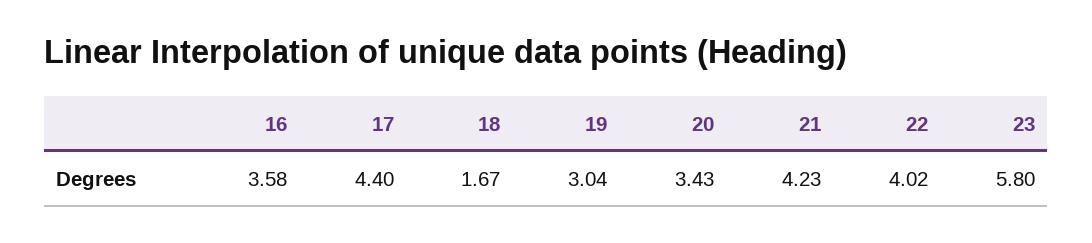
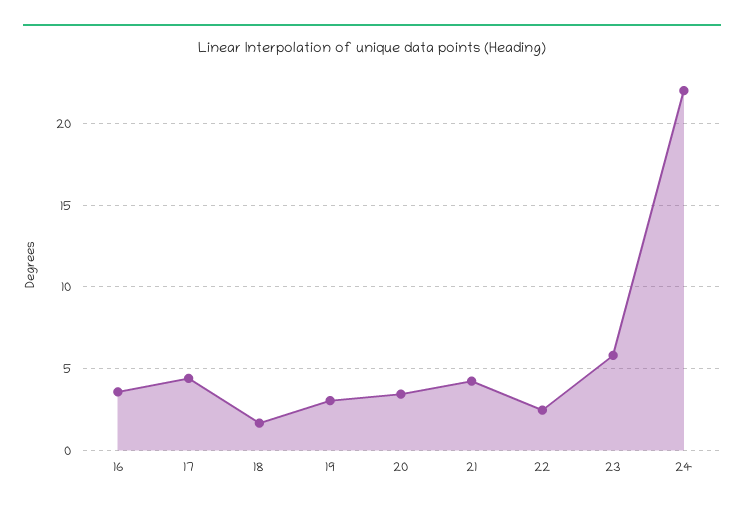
22: 4.02 -> 2.5
24: none -> 22

